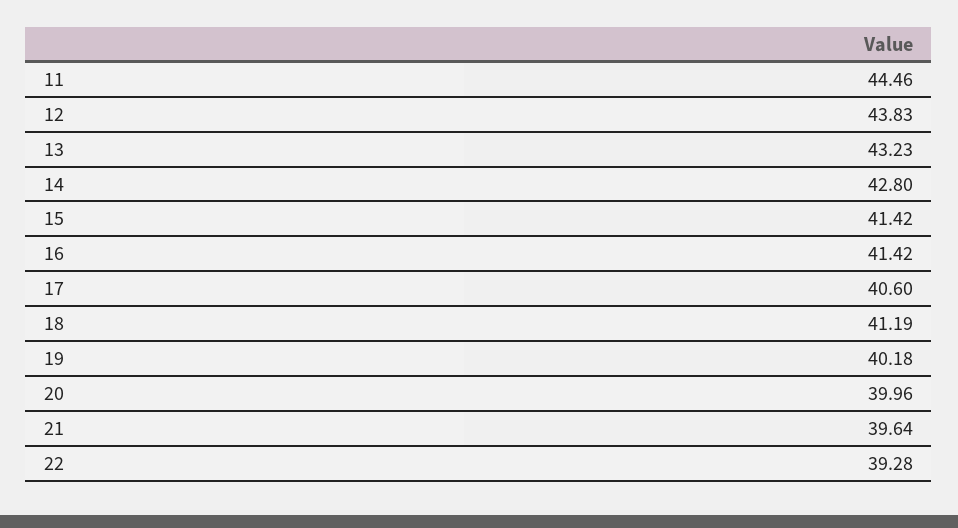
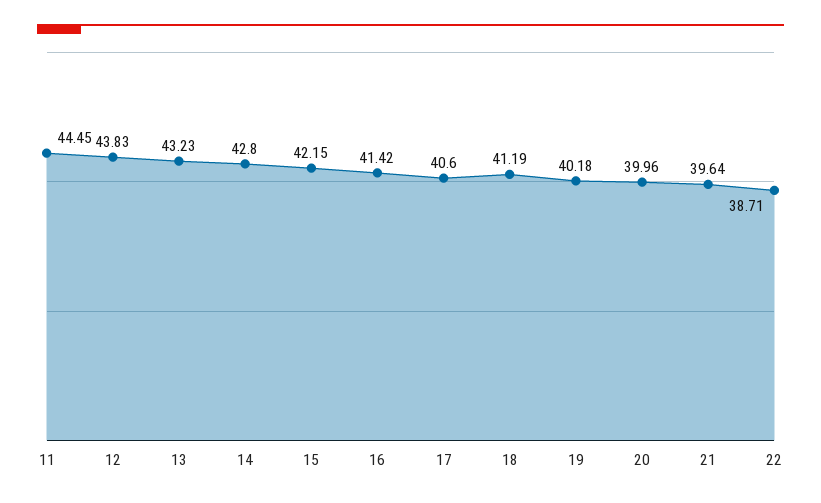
11: 44.46 -> 44.45
15: 41.42 -> 42.15
22: 39.28 -> 38.71

